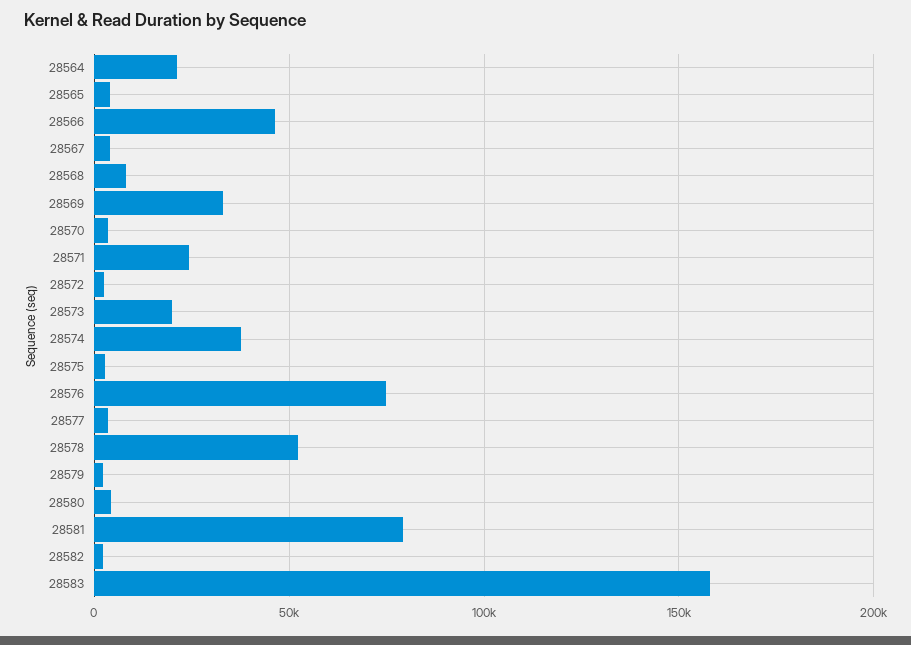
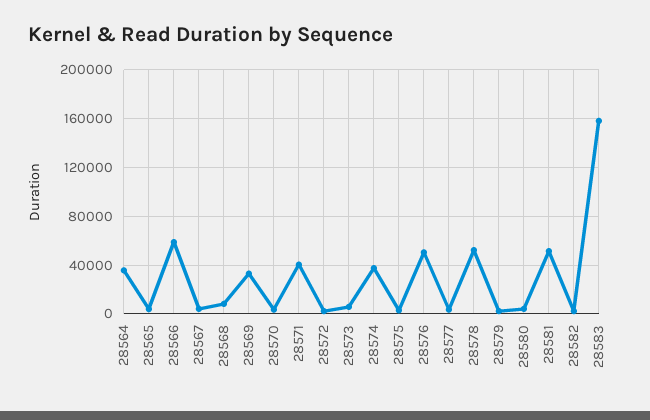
28564: 20000 -> 35000
28566: 45000 -> 60000
28571: 25000 -> 40000
28573: 20000 -> 5000
28576: 75000 -> 50000
28581: 80000 -> 50000

